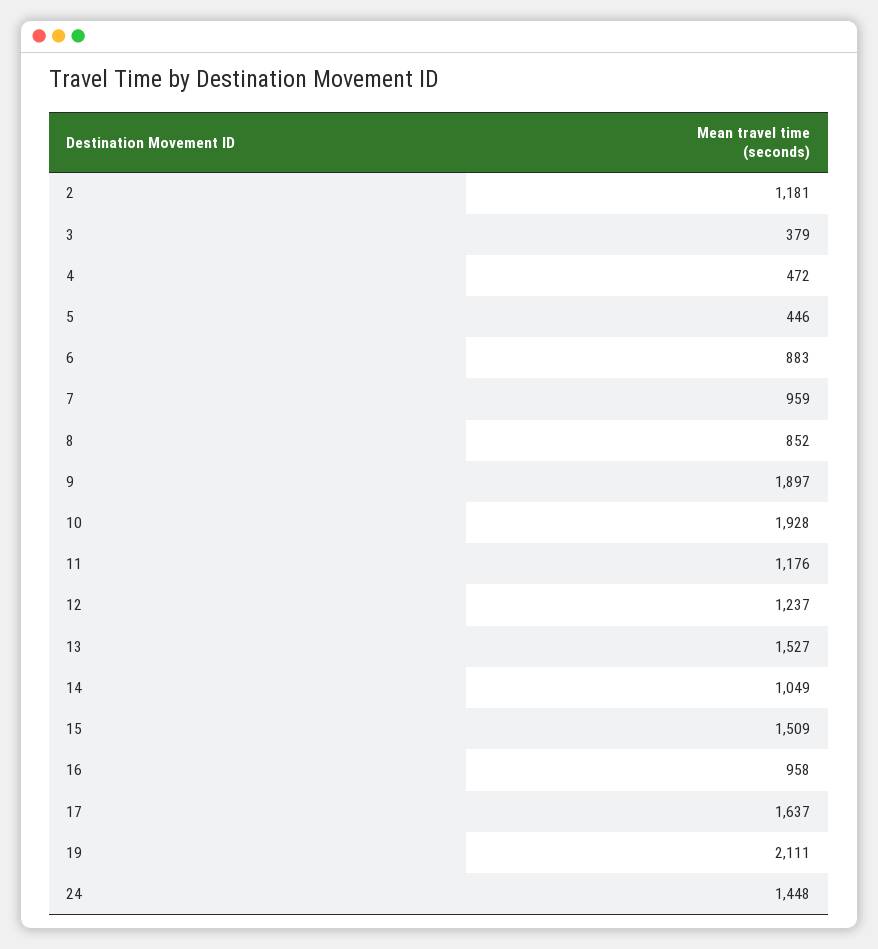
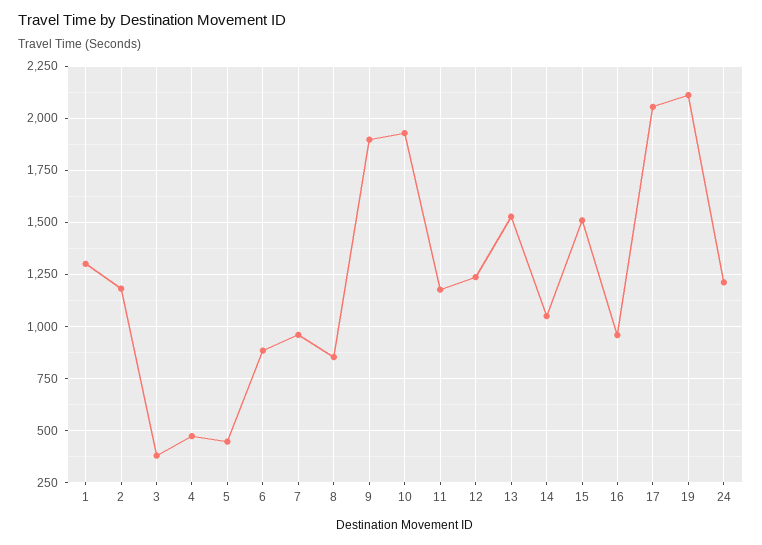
17: 1637 -> 2050
24: 1448 -> 1200
1: none -> 1300

